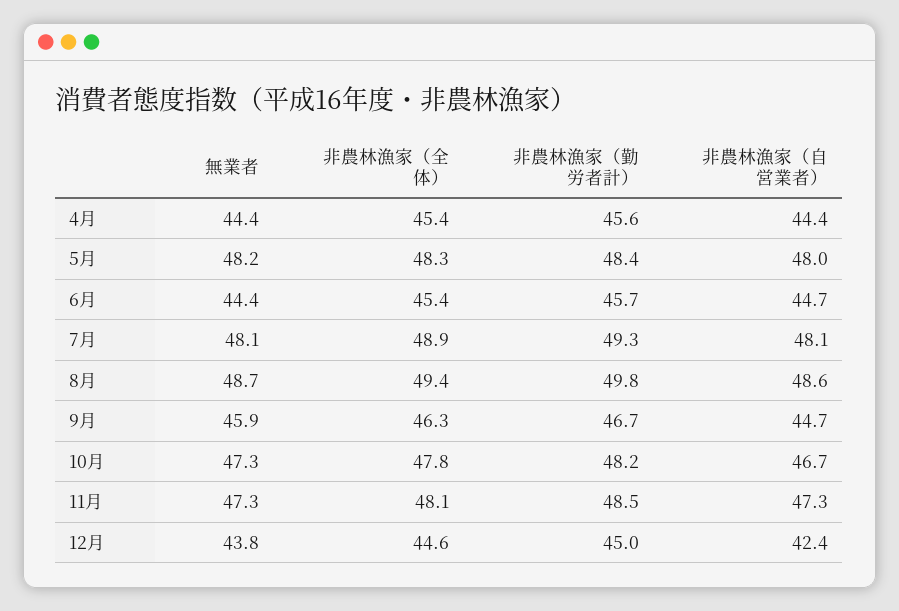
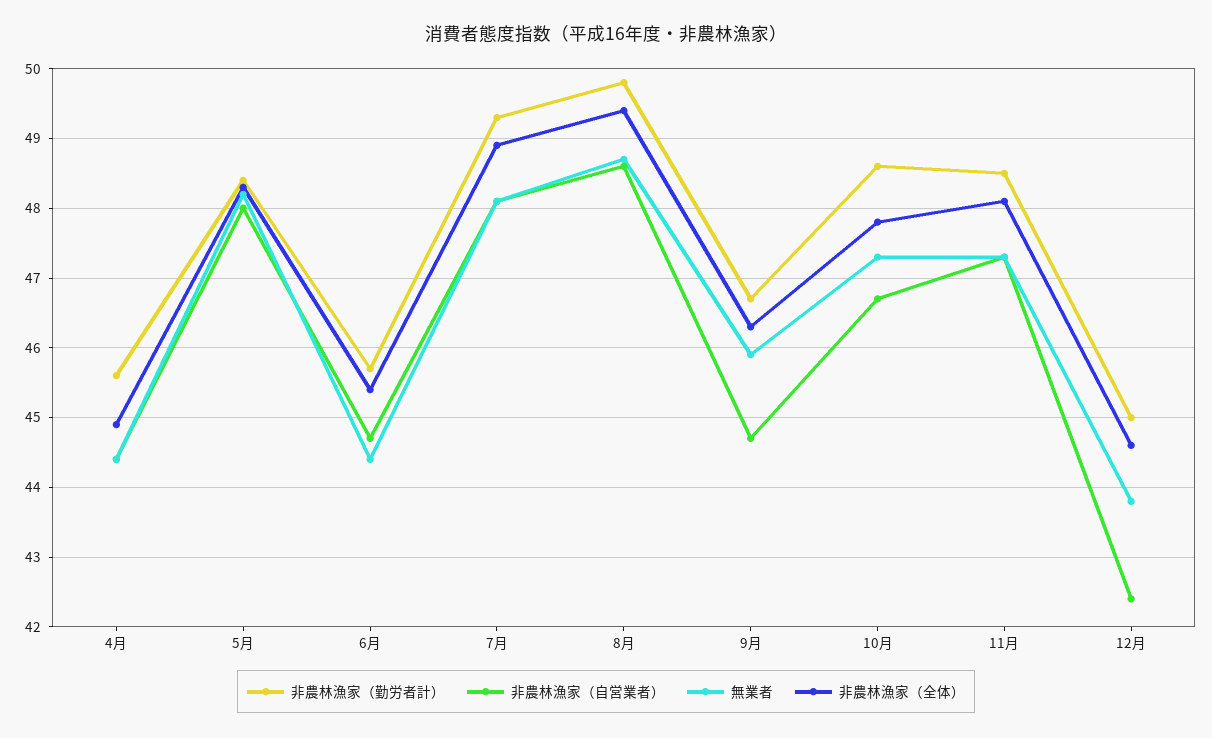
非農林漁家（全体）, 4月: 45.4 -> 44.9
非農林漁家（勤労者計）, 10月: 48.2 -> 48.6

